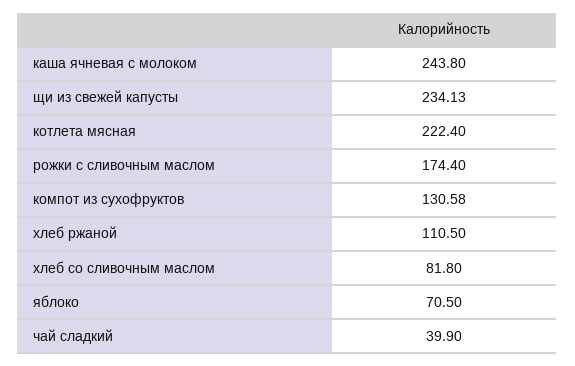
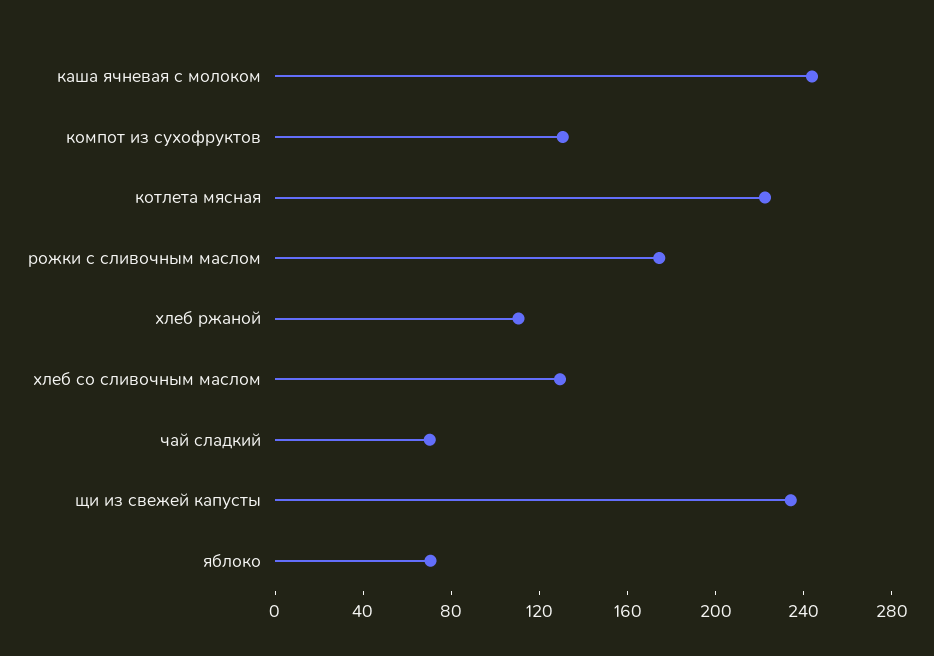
хлеб со сливочным маслом: 81.8 -> 130
чай сладкий: 39.9 -> 70

